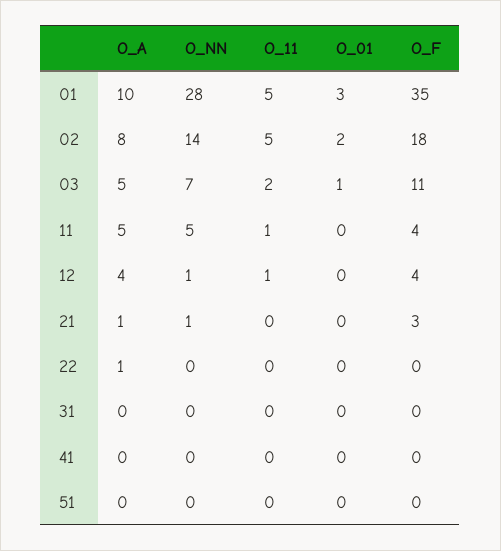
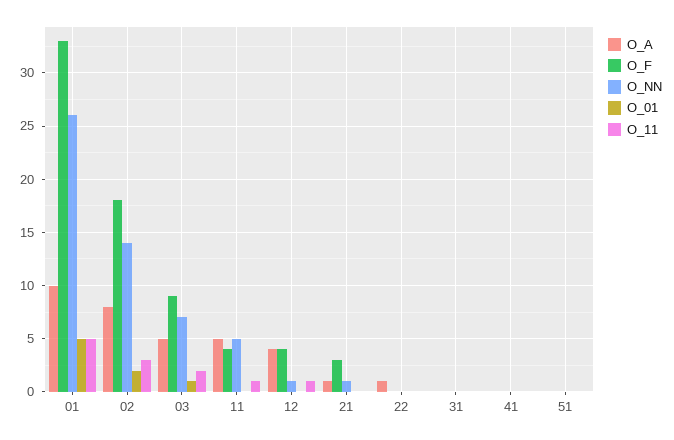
O_NN, 01: 28 -> 26
O_01, 01: 3 -> 5
O_F, 01: 35 -> 33
O_11, 02: 5 -> 3
O_F, 03: 11 -> 9

